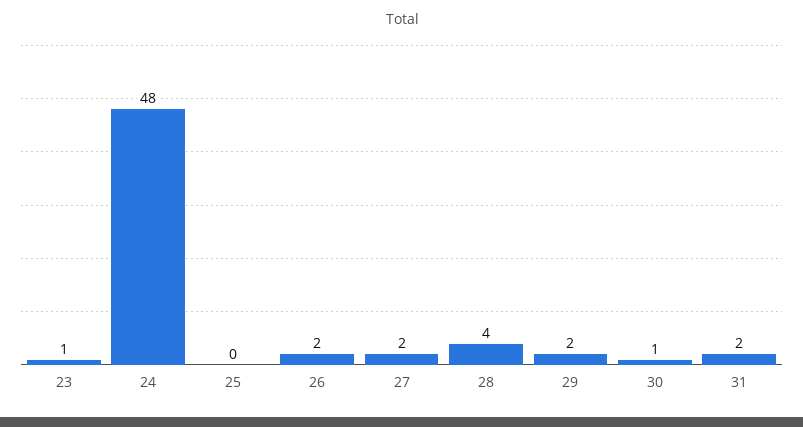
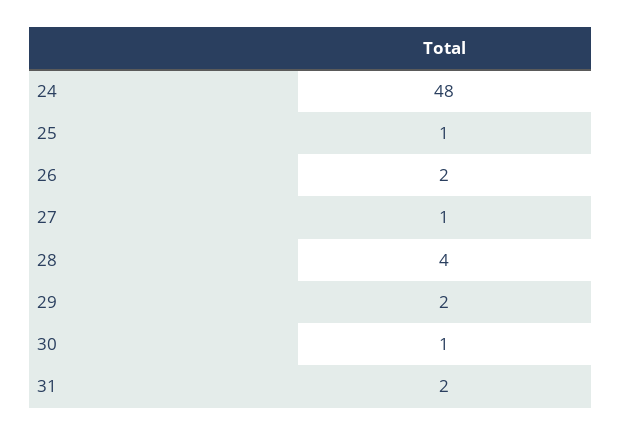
23: 1 -> none
25: 0 -> 1
27: 2 -> 1

